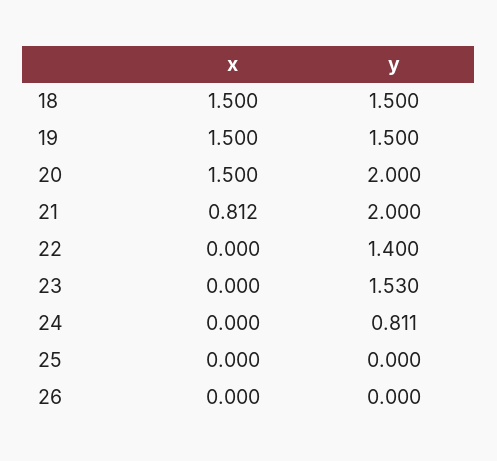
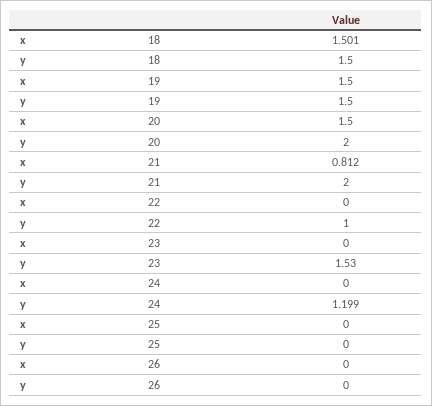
x, 18: 1.5 -> 1.501
y, 22: 1.4 -> 1
y, 24: 0.811 -> 1.199

